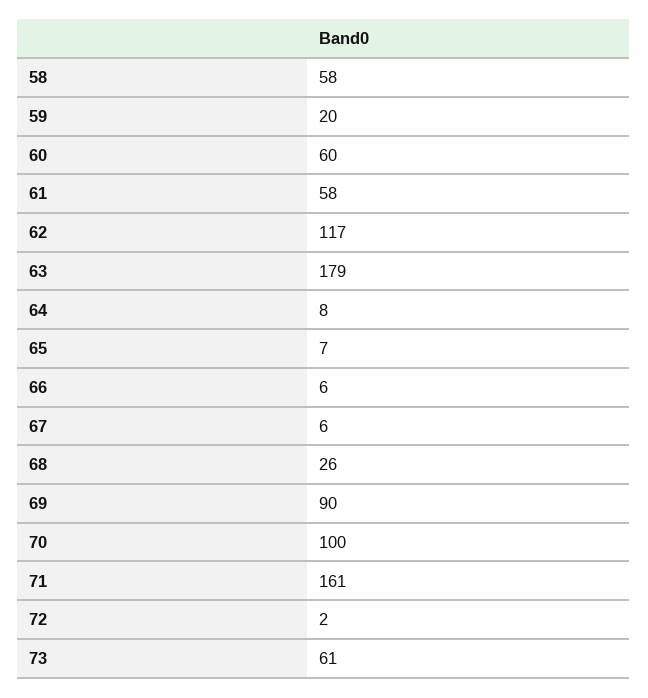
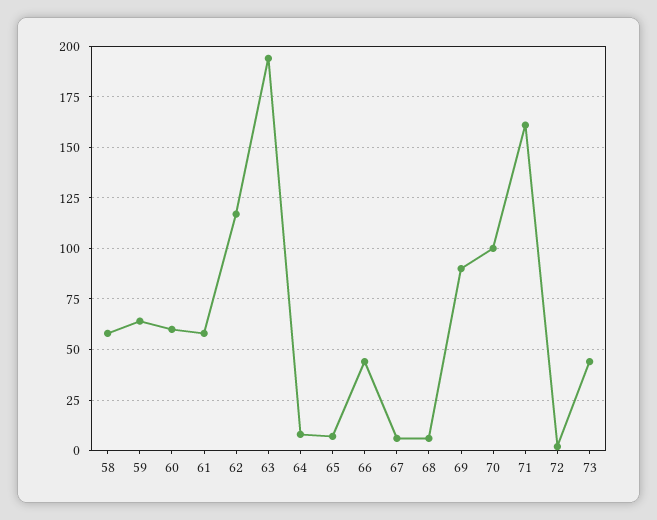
59: 20 -> 65
63: 179 -> 195
66: 6 -> 45
68: 26 -> 5
73: 61 -> 45

